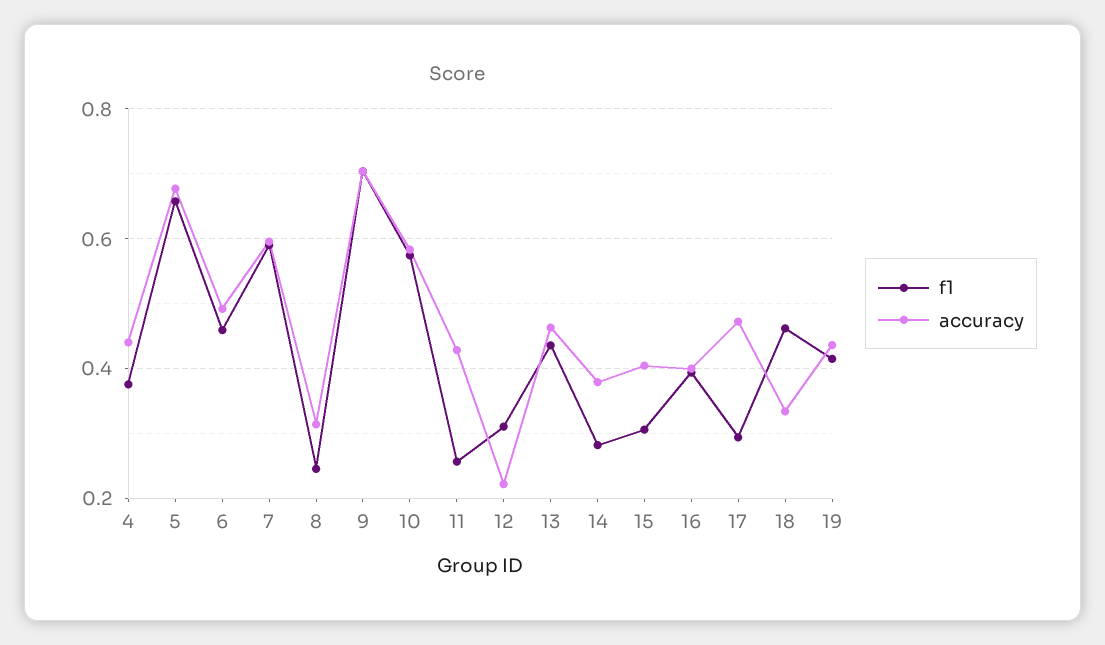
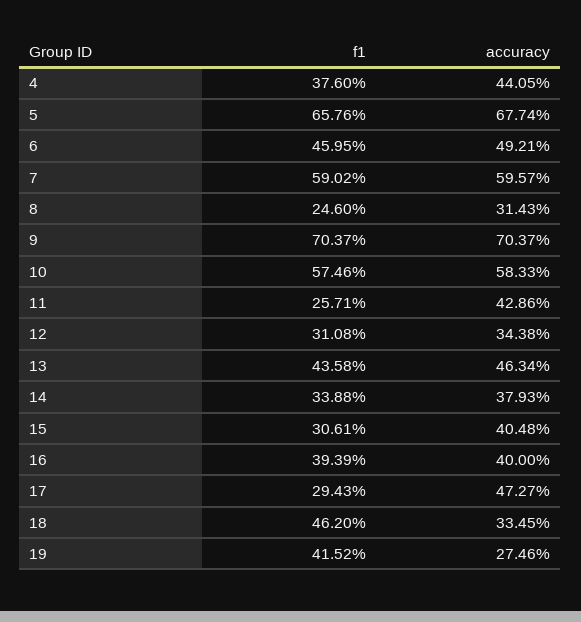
accuracy, 12: 0.22 -> 0.3438
f1, 14: 0.28 -> 0.3388
accuracy, 19: 0.44 -> 0.2746

